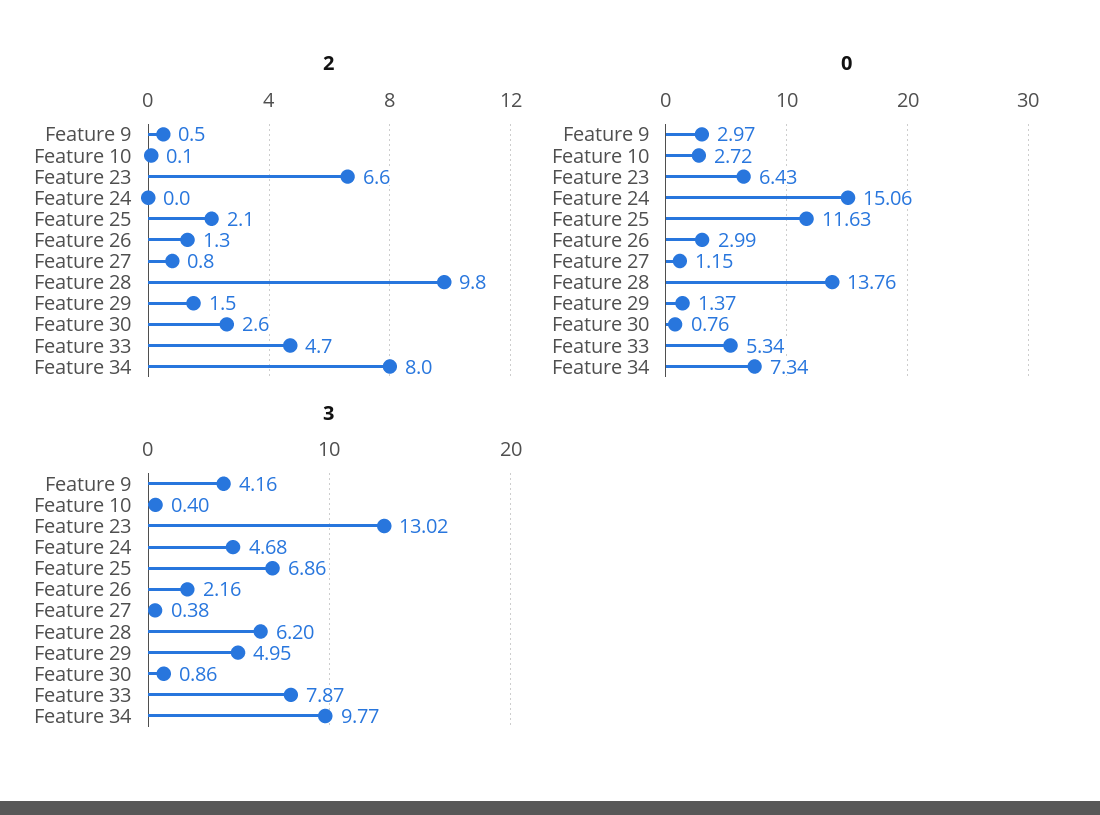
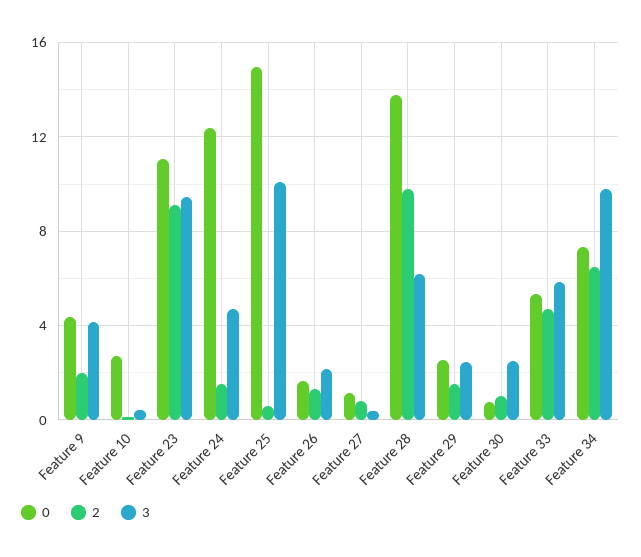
2, Feature 9: 0.5 -> 2
2, Feature 23: 6.6 -> 9
2, Feature 24: 0 -> 1.5
2, Feature 25: 2.1 -> 0.5
2, Feature 30: 2.6 -> 1
2, Feature 34: 8 -> 6.5
0, Feature 9: 2.97 -> 4.5
0, Feature 23: 6.43 -> 11
0, Feature 24: 15.06 -> 12.5
0, Feature 25: 11.63 -> 15
0, Feature 26: 2.99 -> 1.5
0, Feature 29: 1.37 -> 2.5
3, Feature 23: 13.02 -> 9.5
3, Feature 25: 6.86 -> 10
3, Feature 29: 4.95 -> 2.5
3, Feature 30: 0.86 -> 2.5
3, Feature 33: 7.87 -> 6

